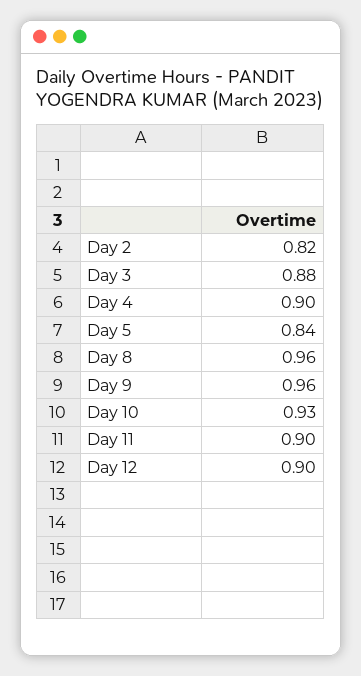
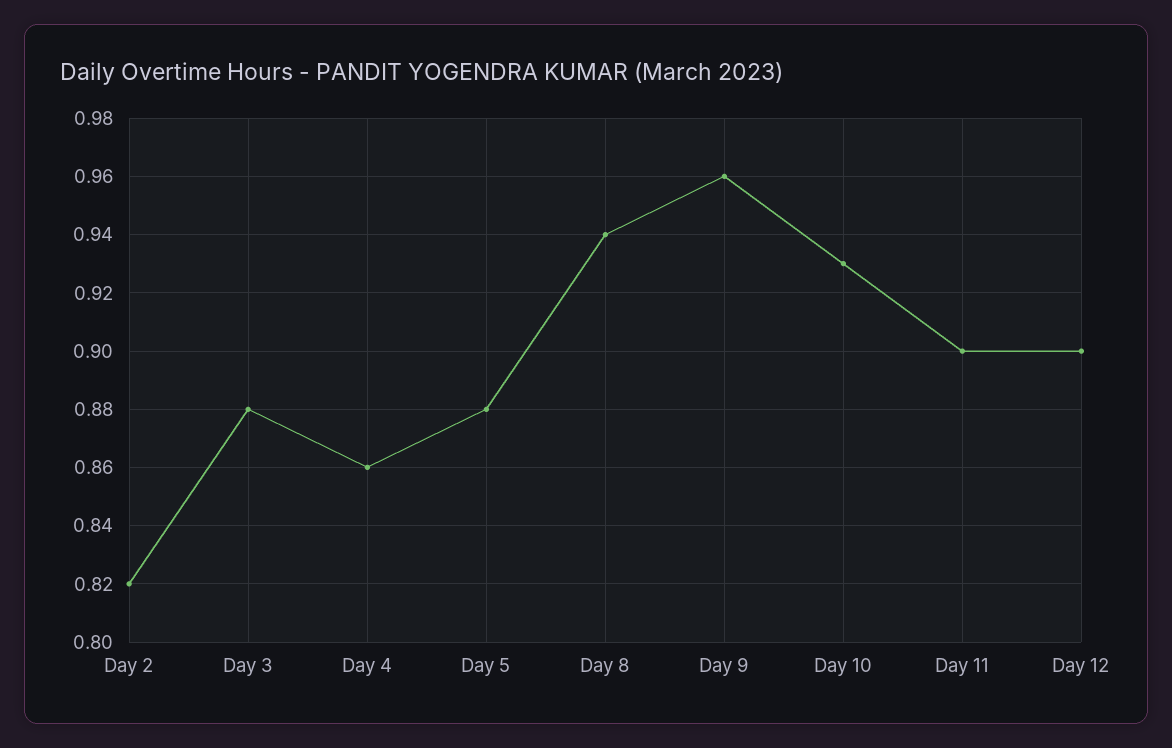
Day 4: 0.9 -> 0.86
Day 5: 0.84 -> 0.88
Day 8: 0.96 -> 0.94

